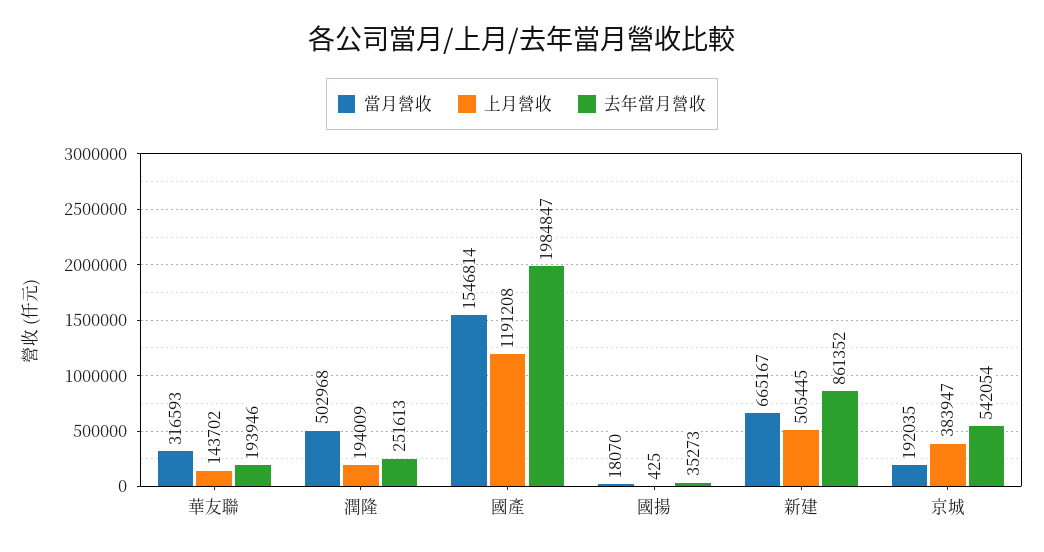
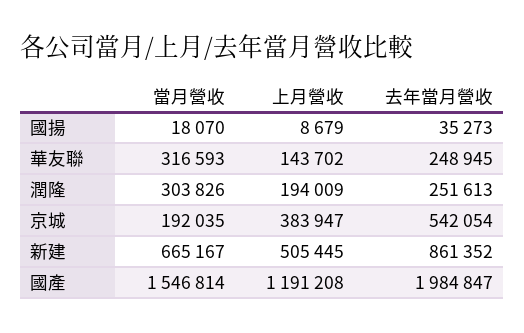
去年當月營收, 華友聯: 193946 -> 248945
當月營收, 潤隆: 502968 -> 303826
上月營收, 國揚: 425 -> 8679

